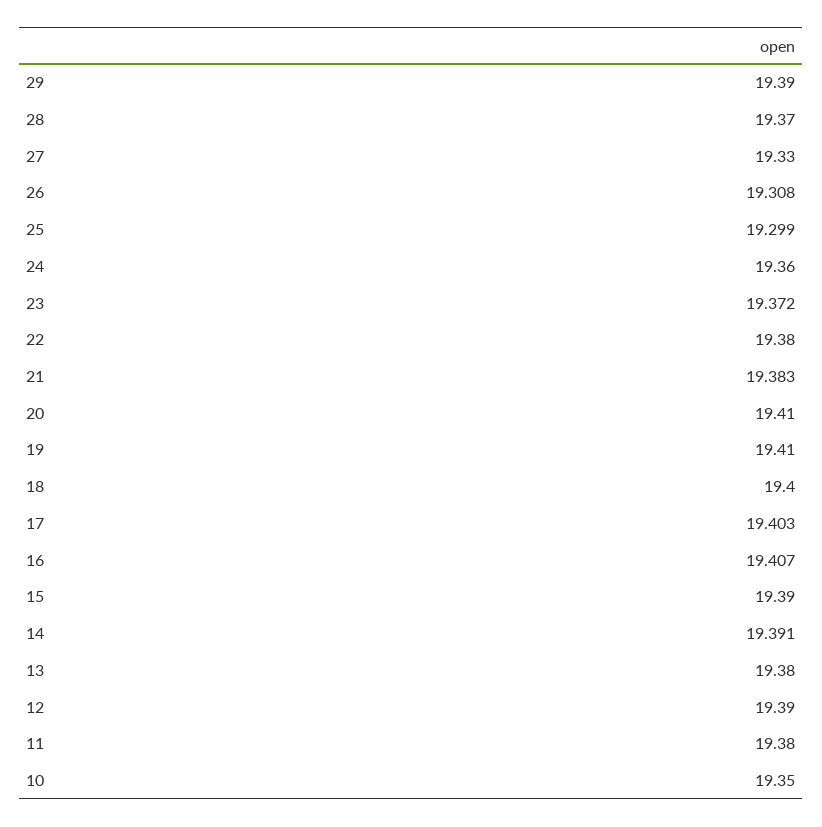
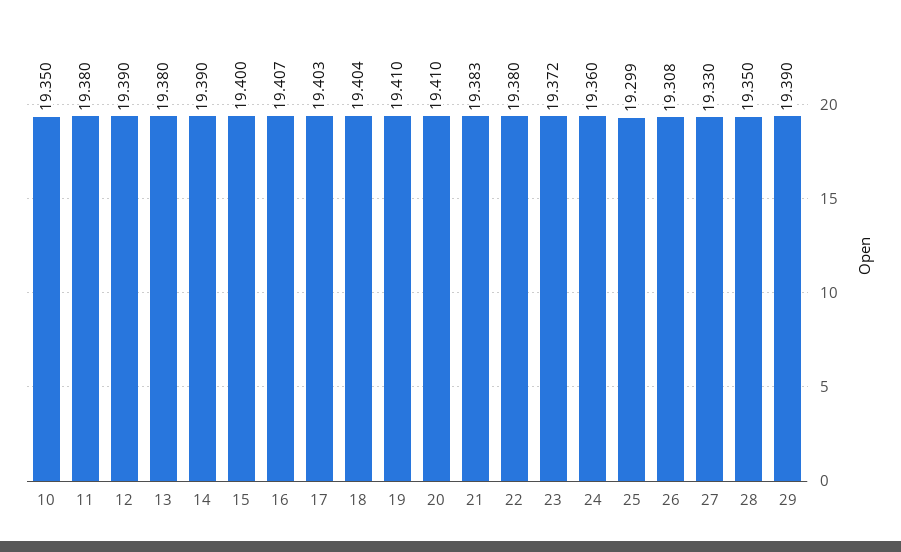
28: 19.37 -> 19.35
18: 19.4 -> 19.404
15: 19.39 -> 19.4
14: 19.391 -> 19.39

